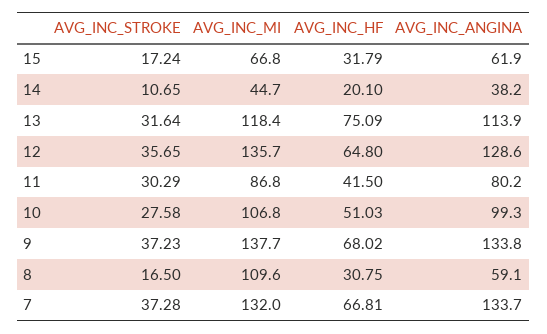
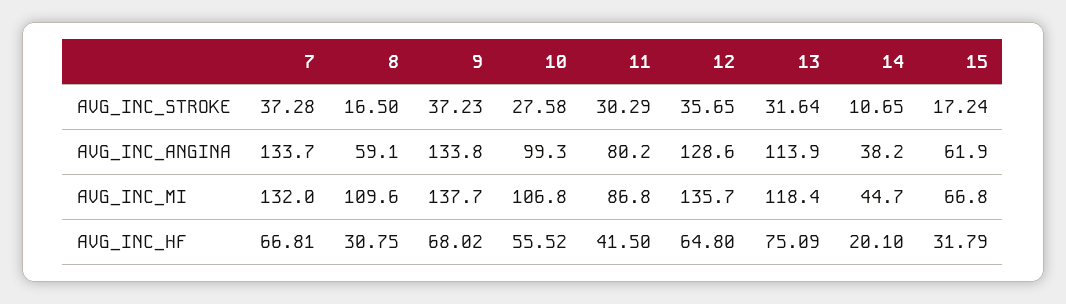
AVG_INC_HF, 10: 51.03 -> 55.52

